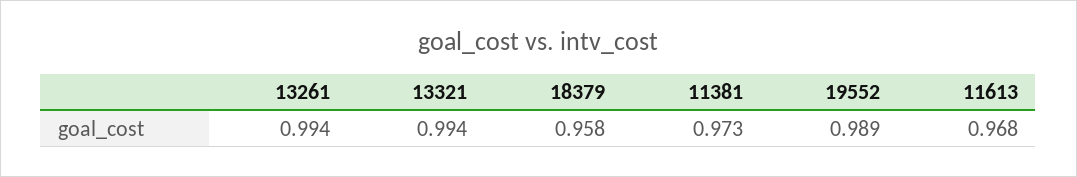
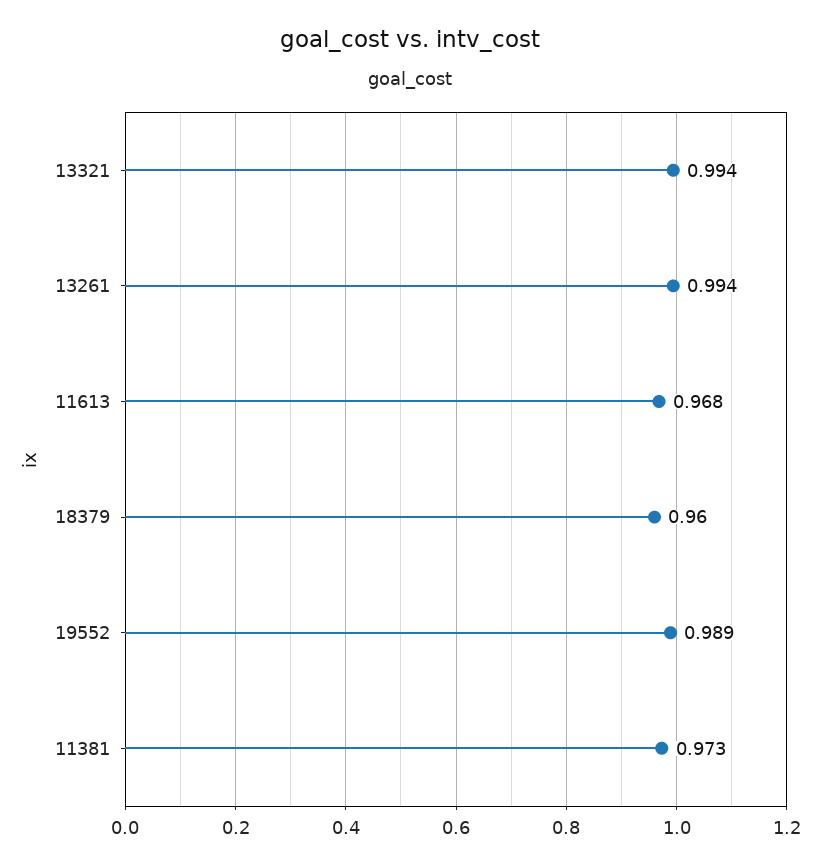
18379: 0.958 -> 0.96

